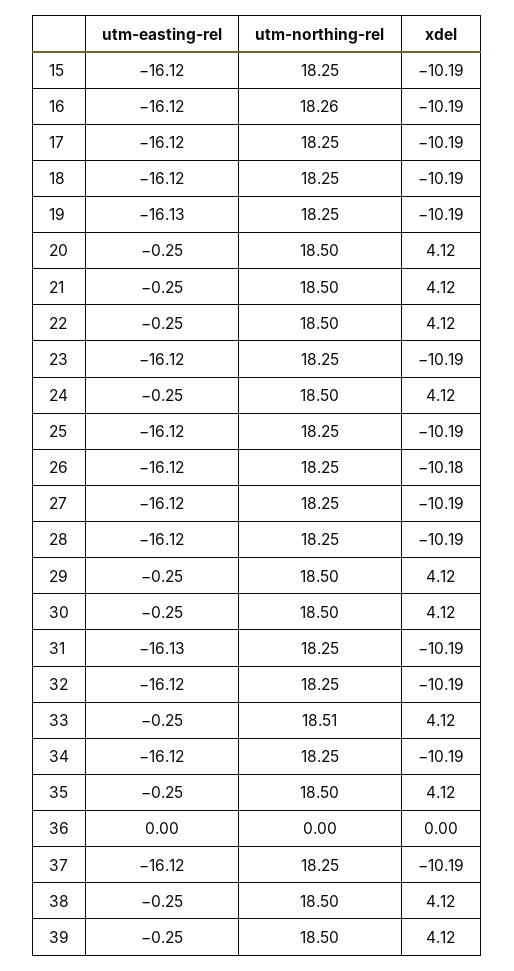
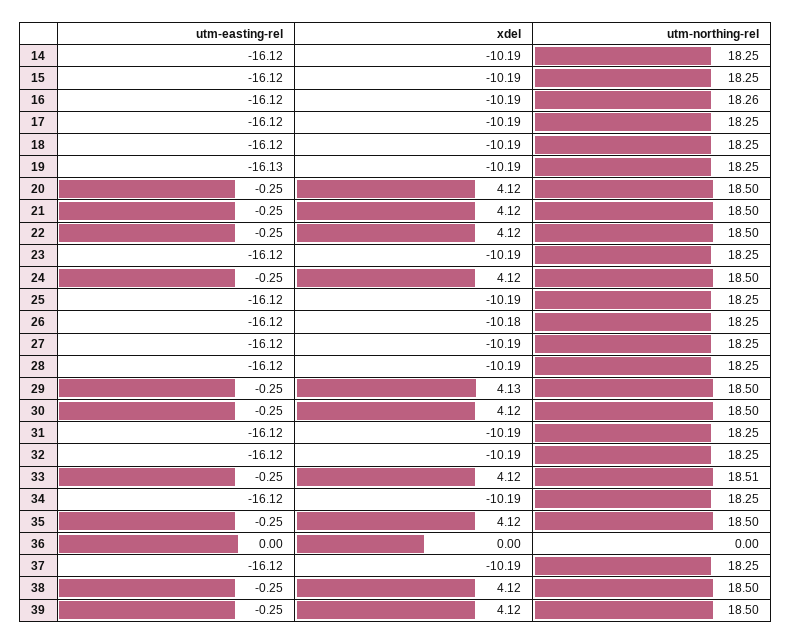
xdel, 29: 4.12 -> 4.13
utm-easting-rel, 31: -16.13 -> -16.12
utm-easting-rel, 14: none -> -16.12
xdel, 14: none -> -10.19
utm-northing-rel, 14: none -> 18.25

